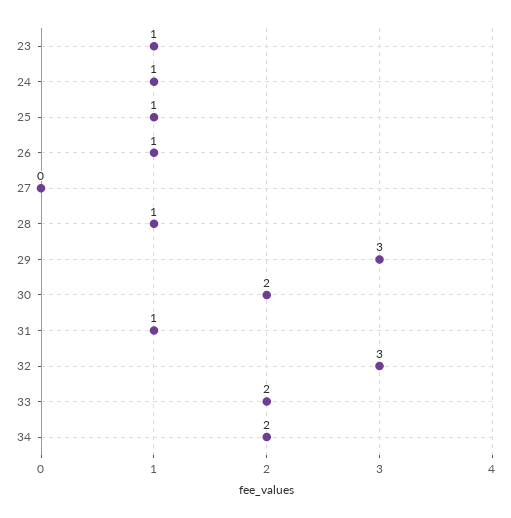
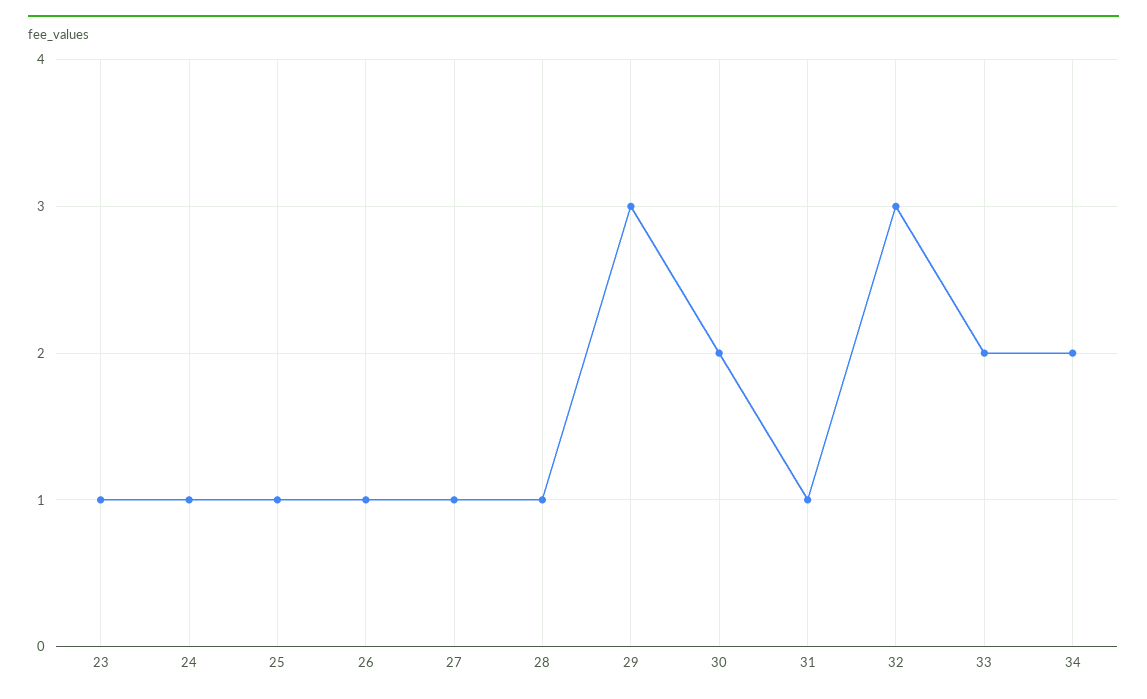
27: 0 -> 1

